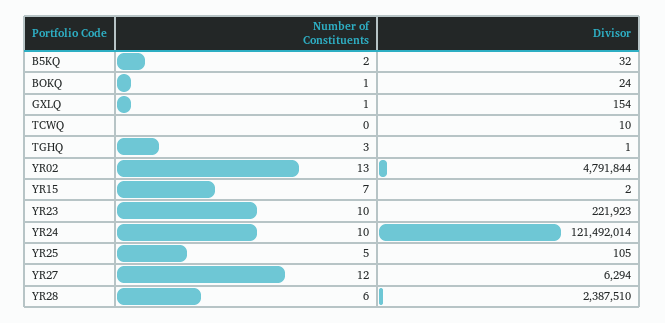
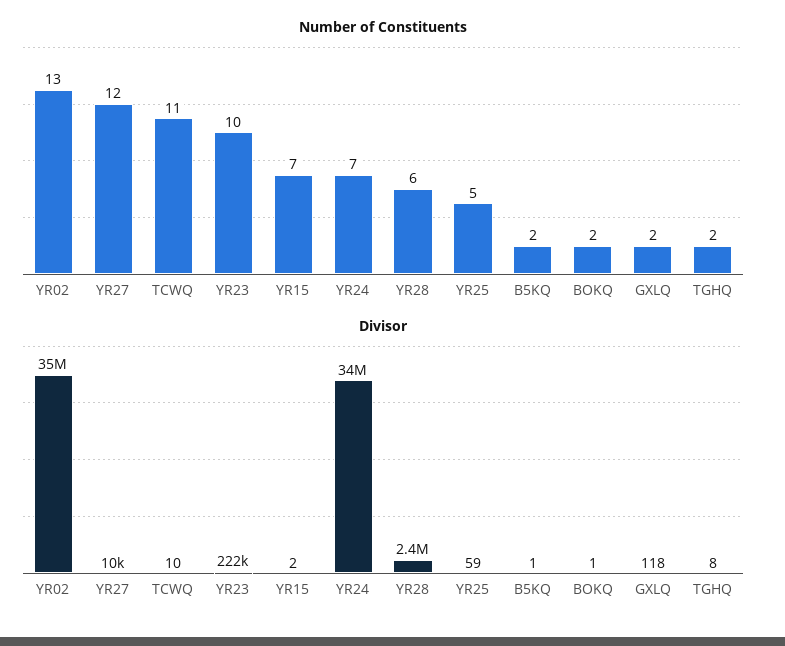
Divisor, B5KQ: 32 -> 1
Number of Constituents, BOKQ: 1 -> 2
Divisor, BOKQ: 24 -> 1
Number of Constituents, GXLQ: 1 -> 2
Divisor, GXLQ: 154 -> 118
Number of Constituents, TCWQ: 0 -> 11
Number of Constituents, TGHQ: 3 -> 2
Divisor, TGHQ: 1 -> 8
Divisor, YR02: 4791844 -> 35000000
Number of Constituents, YR24: 10 -> 7
Divisor, YR24: 121492014 -> 34000000
Divisor, YR25: 105 -> 59
Divisor, YR27: 6294 -> 10000

